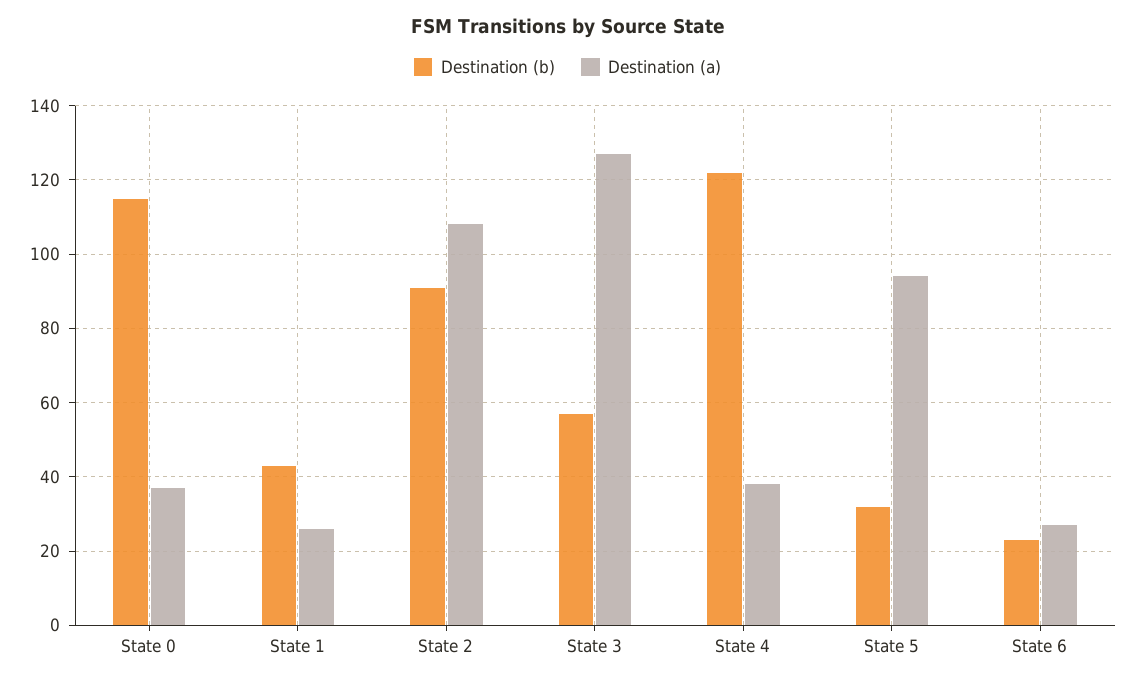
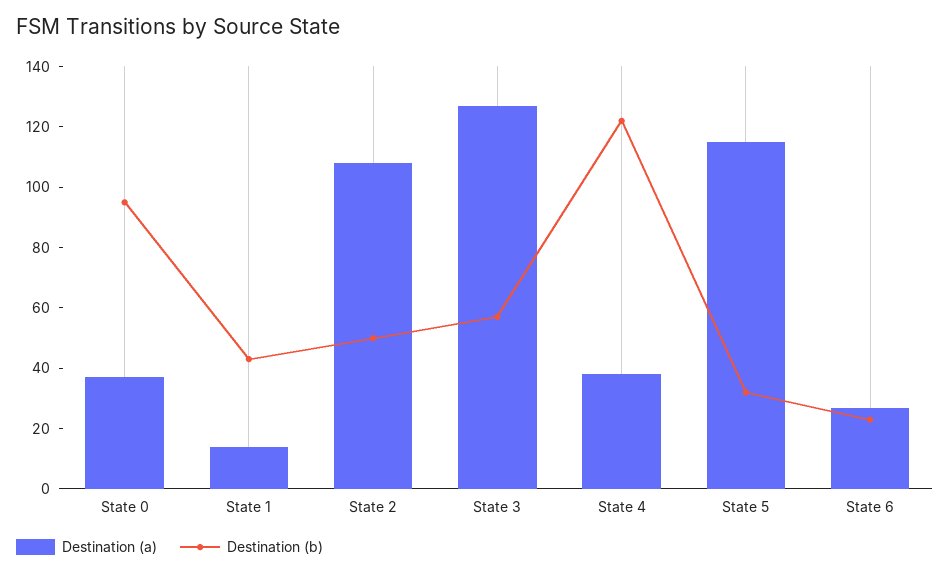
Destination (b), State 0: 115 -> 95
Destination (a), State 1: 25 -> 15
Destination (b), State 2: 90 -> 50
Destination (a), State 5: 95 -> 115

